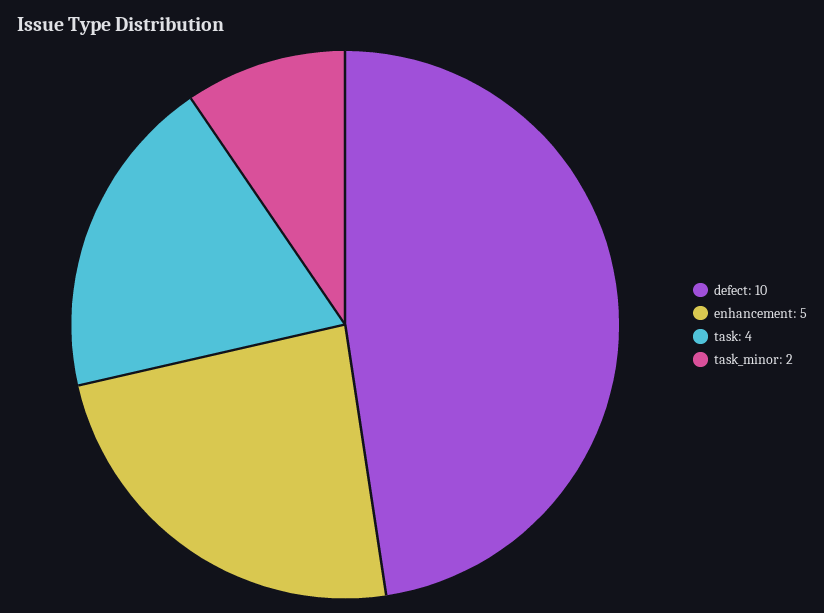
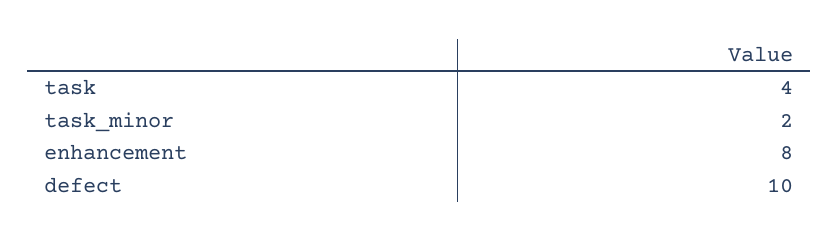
enhancement: 5 -> 8

